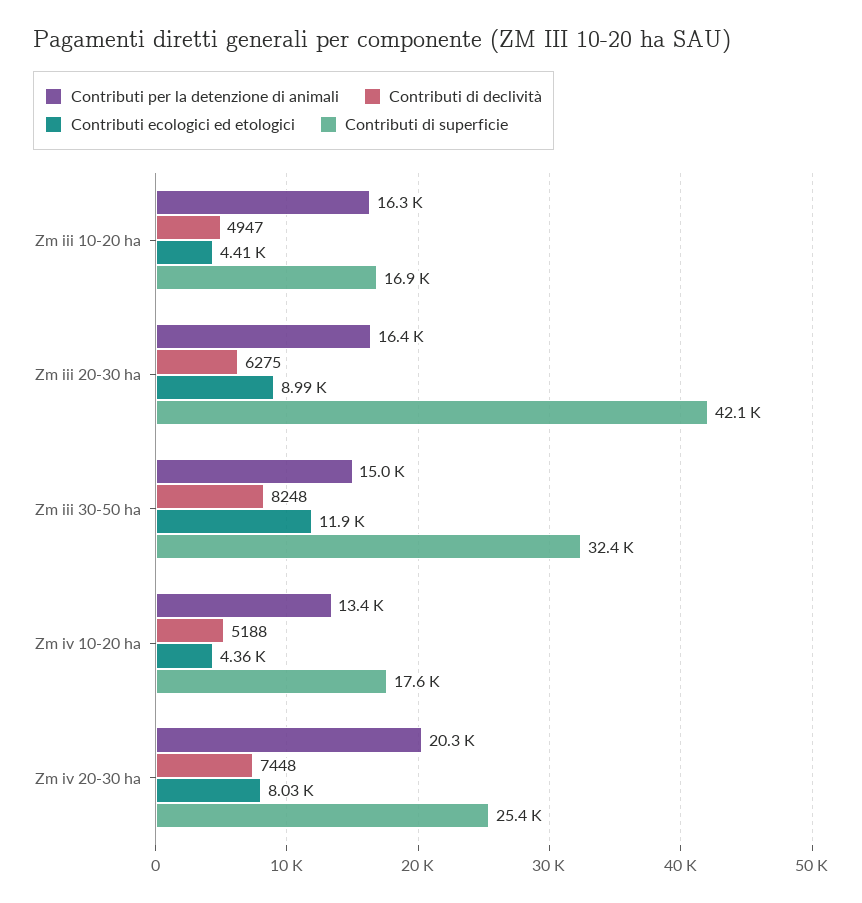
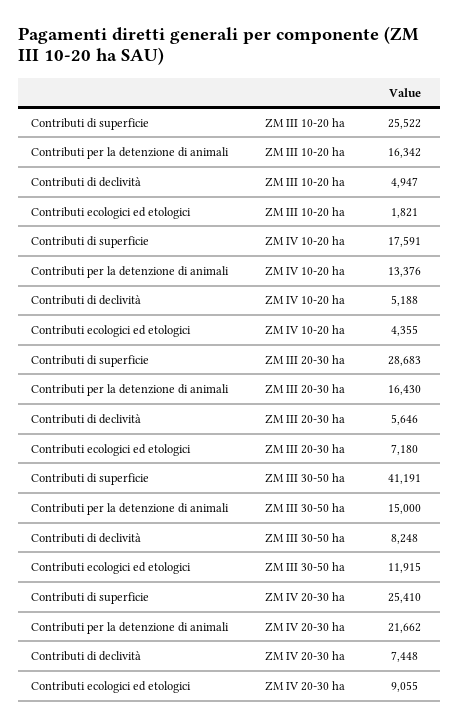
Contributi ecologici ed etologici, Zm iii 10-20 ha: 4410 -> 1821
Contributi di superficie, Zm iii 10-20 ha: 16900 -> 25522
Contributi di declività, Zm iii 20-30 ha: 6275 -> 5646
Contributi ecologici ed etologici, Zm iii 20-30 ha: 8990 -> 7180
Contributi di superficie, Zm iii 20-30 ha: 42100 -> 28683
Contributi di superficie, Zm iii 30-50 ha: 32400 -> 41191
Contributi per la detenzione di animali, Zm iv 20-30 ha: 20300 -> 21662
Contributi ecologici ed etologici, Zm iv 20-30 ha: 8030 -> 9055

